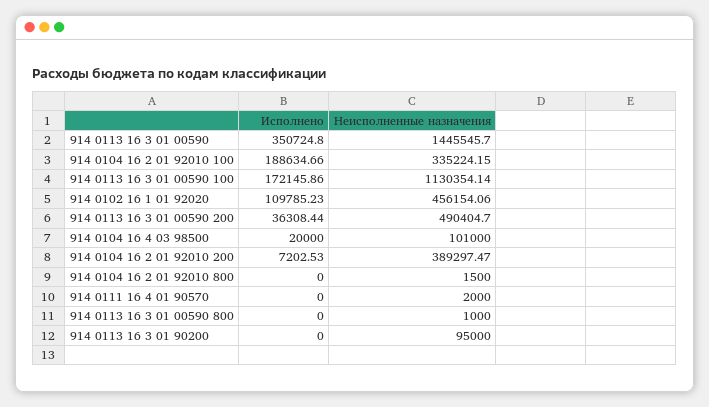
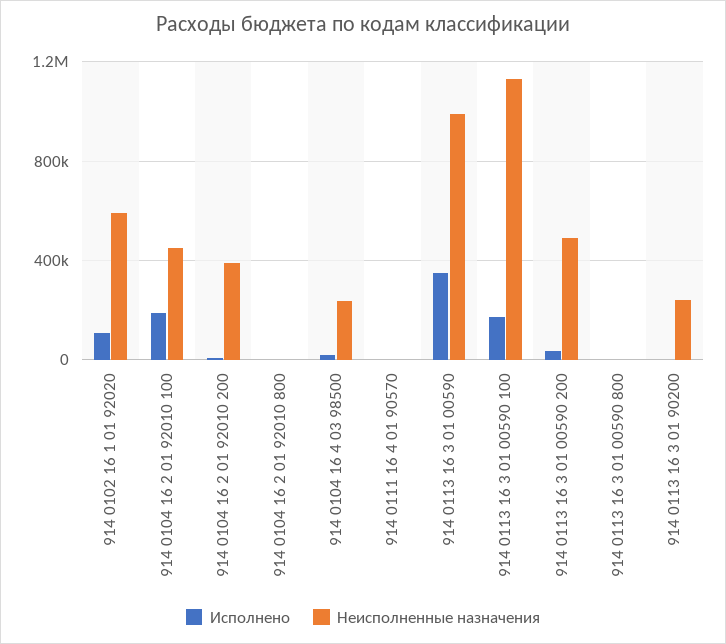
Неисполненные назначения, 914 0113 16 3 01 00590: 1445545.7 -> 1000000
Неисполненные назначения, 914 0104 16 2 01 92010 100: 335224.15 -> 450000
Неисполненные назначения, 914 0102 16 1 01 92020: 456154.06 -> 600000
Неисполненные назначения, 914 0104 16 4 03 98500: 101000 -> 250000
Неисполненные назначения, 914 0113 16 3 01 90200: 95000 -> 250000

